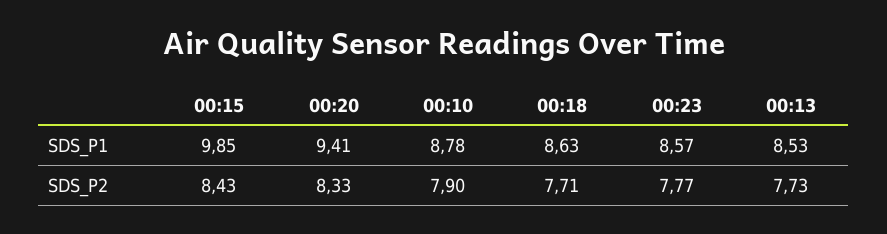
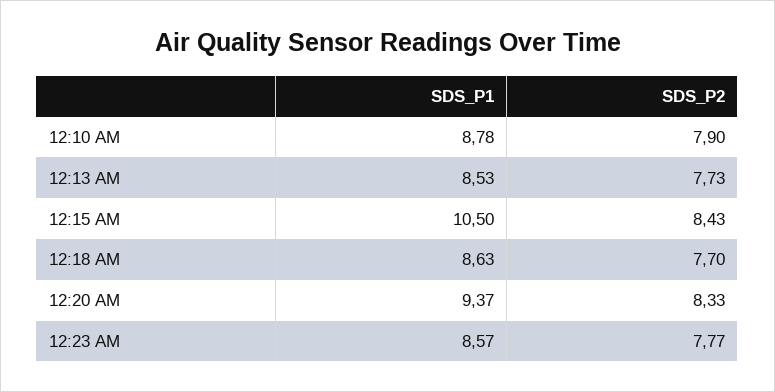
00:15, SDS_P1: 9.85 -> 10.5
00:20, SDS_P1: 9.41 -> 9.37
00:18, SDS_P2: 7.71 -> 7.7

